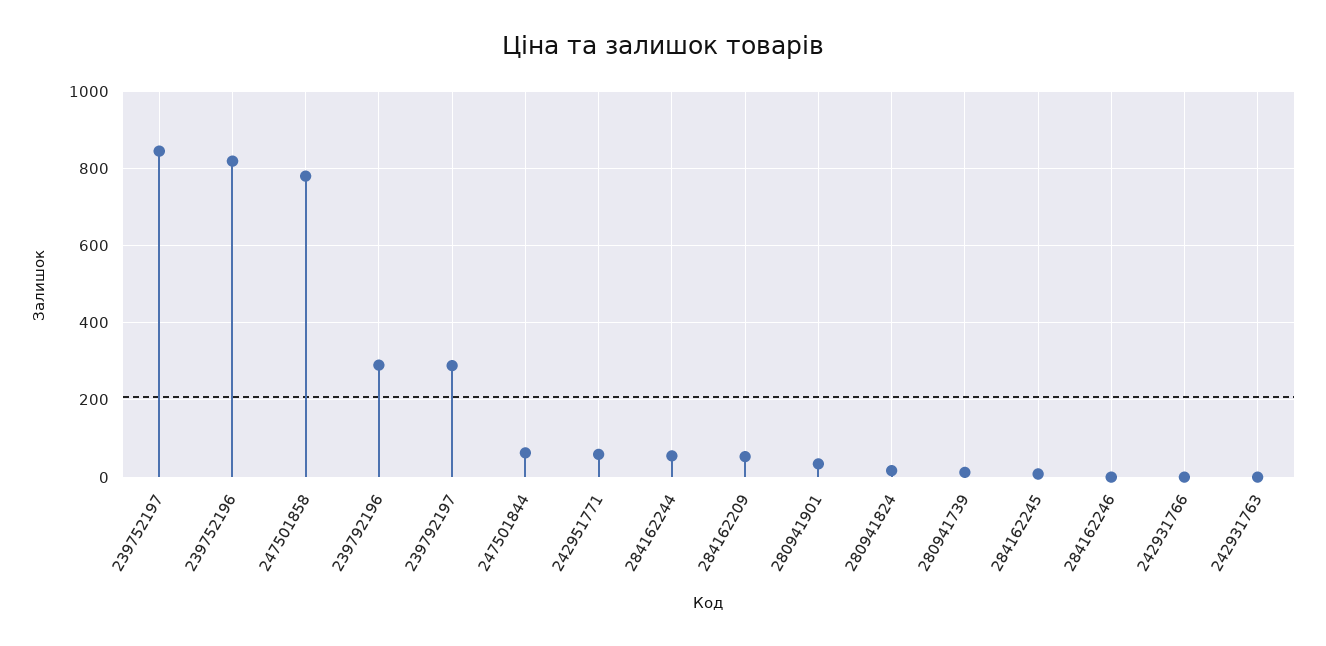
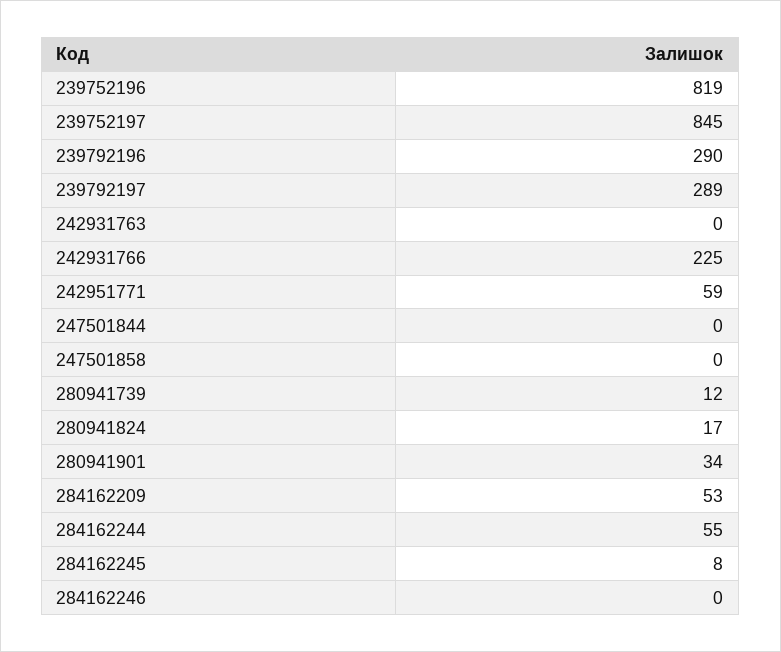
247501858: 780 -> 0
247501844: 60 -> 0
242931766: 0 -> 225

